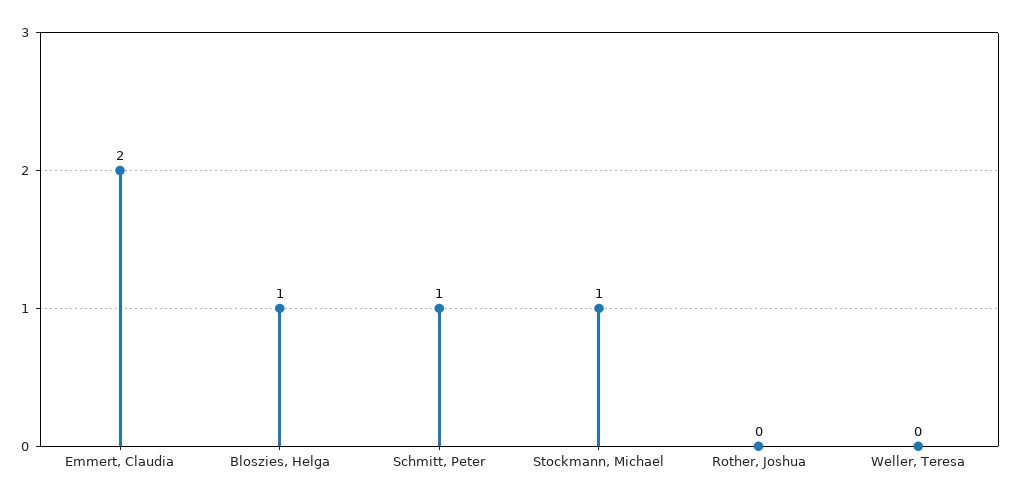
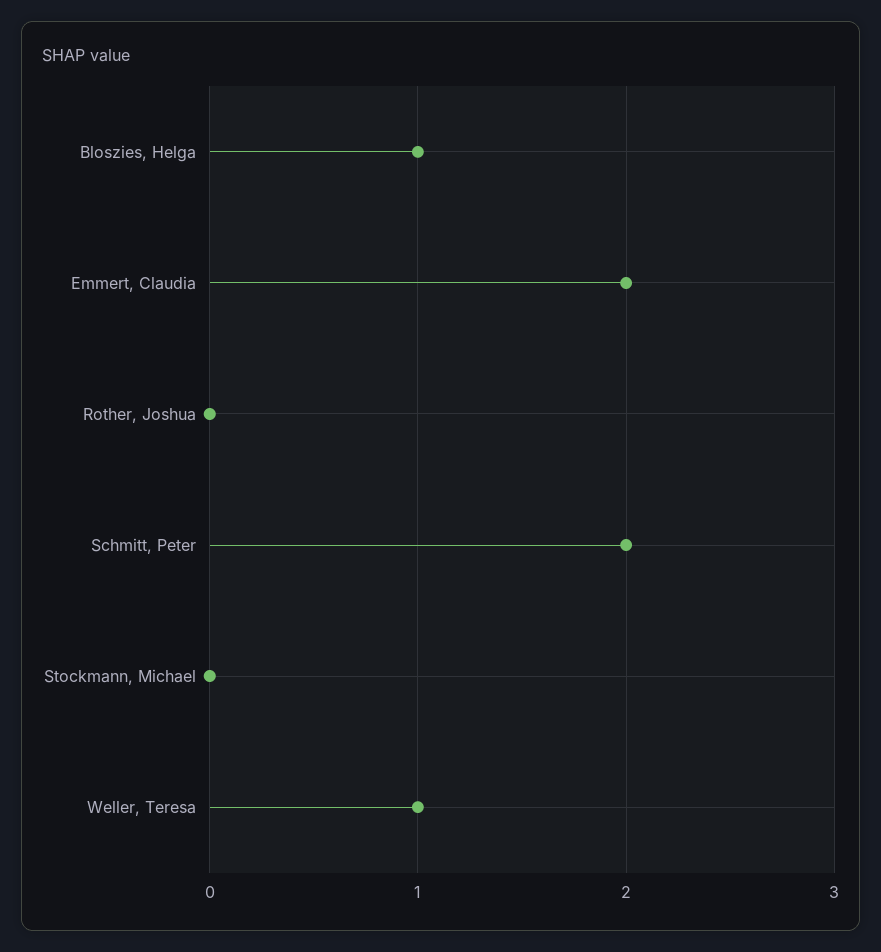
Schmitt, Peter: 1 -> 2
Stockmann, Michael: 1 -> 0
Weller, Teresa: 0 -> 1

